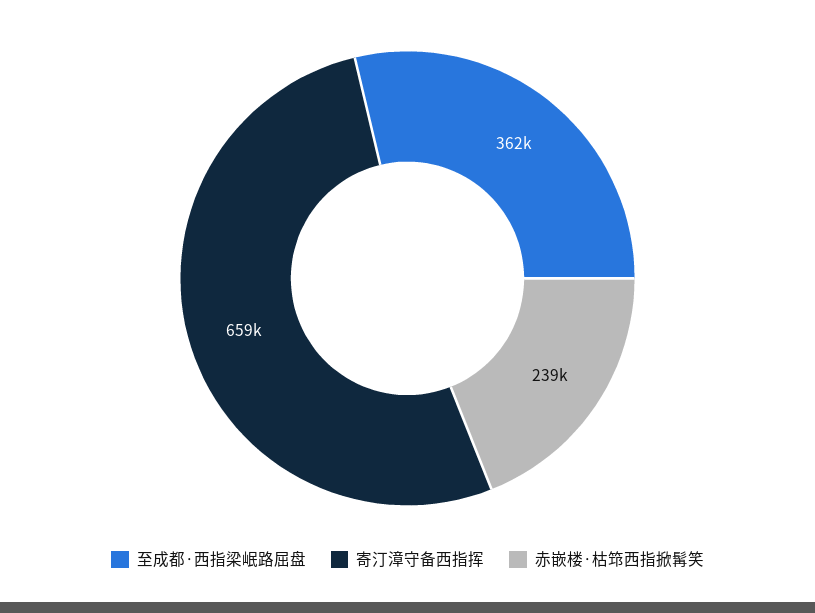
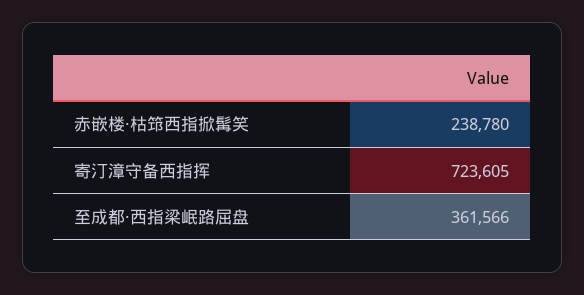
寄汀漳守备西指挥: 659000 -> 723605

